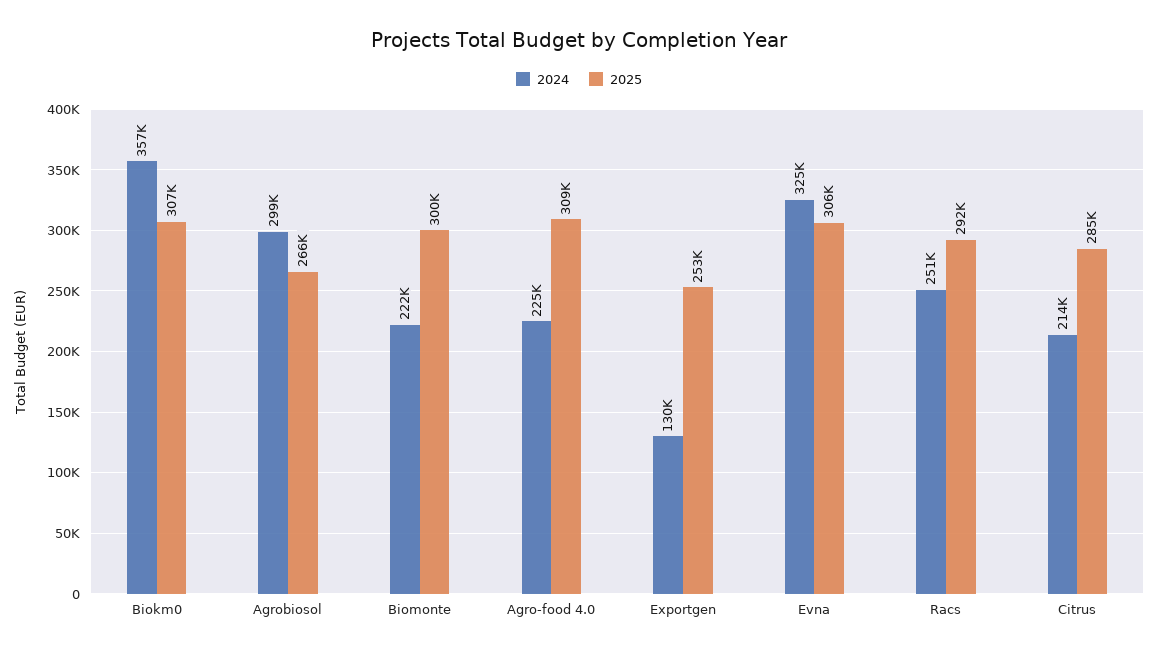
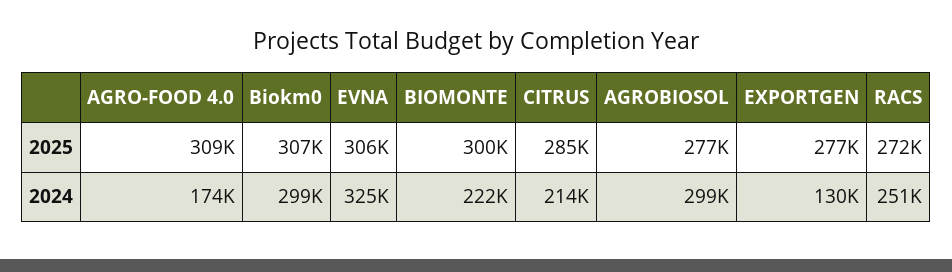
2024, Biokm0: 357000 -> 299000
2025, Agrobiosol: 266000 -> 277000
2024, Agro-food 4.0: 225000 -> 174000
2025, Exportgen: 253000 -> 277000
2025, Racs: 292000 -> 272000

